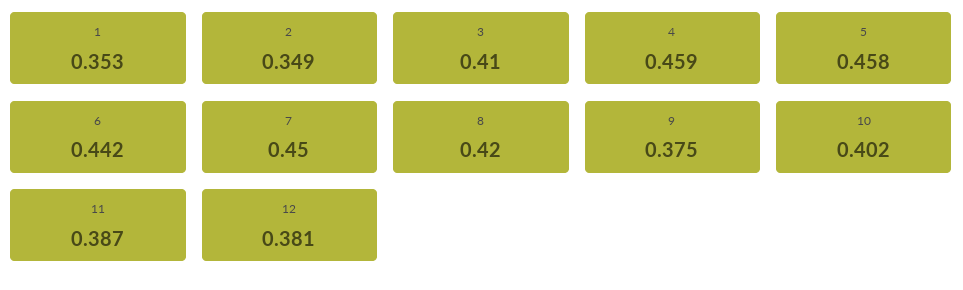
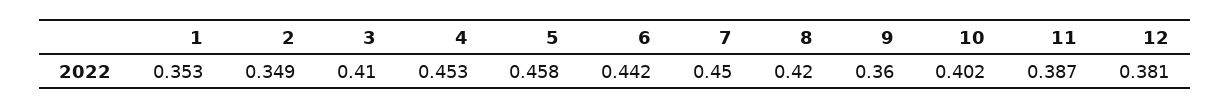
4: 0.459 -> 0.453
9: 0.375 -> 0.36

